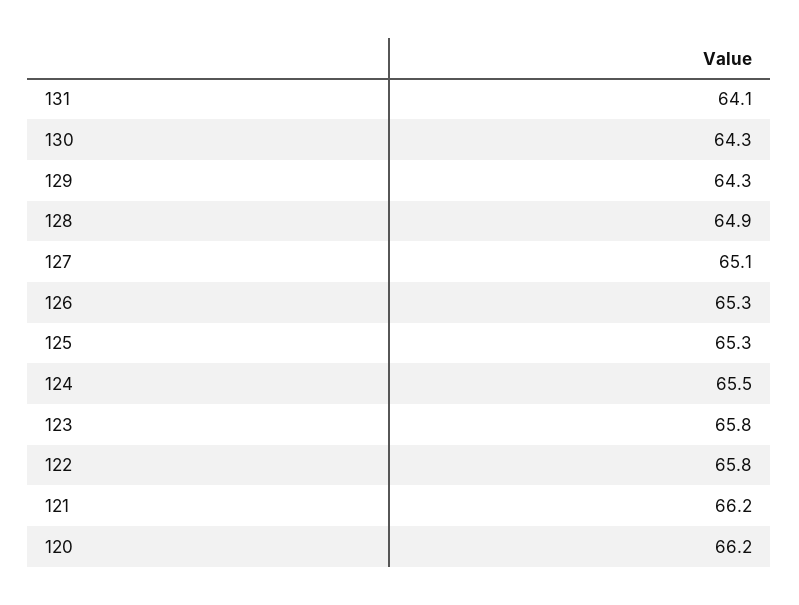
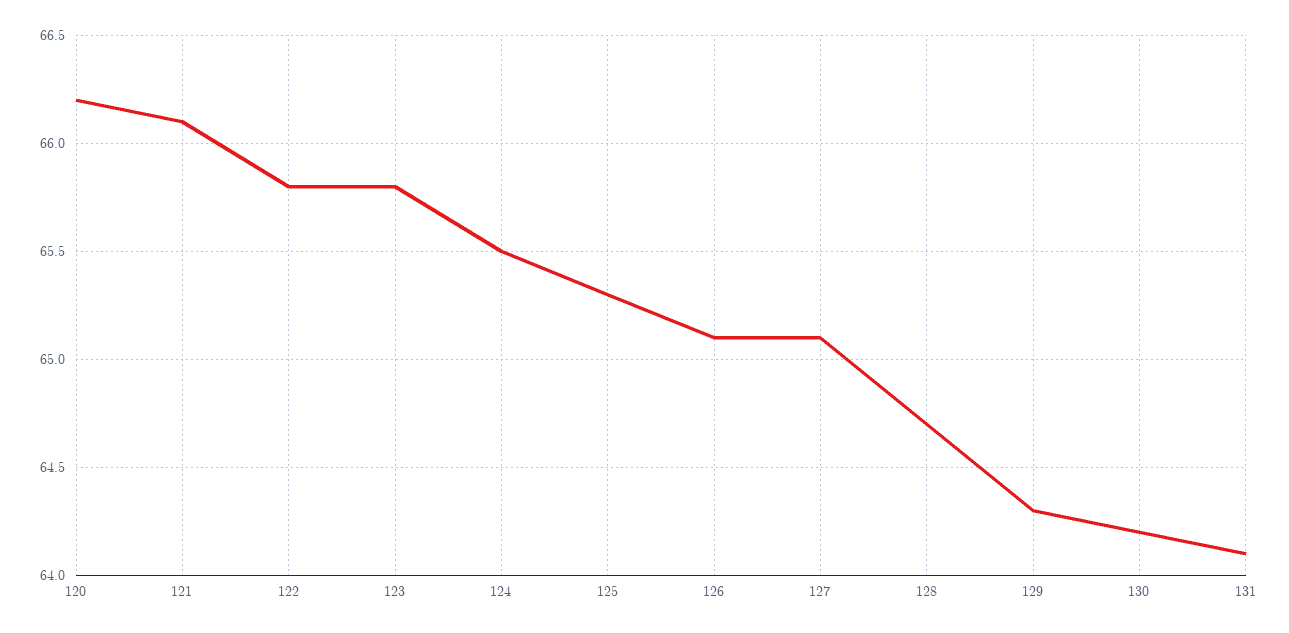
130: 64.3 -> 64.2
128: 64.9 -> 64.7
126: 65.3 -> 65.1
121: 66.2 -> 66.1

